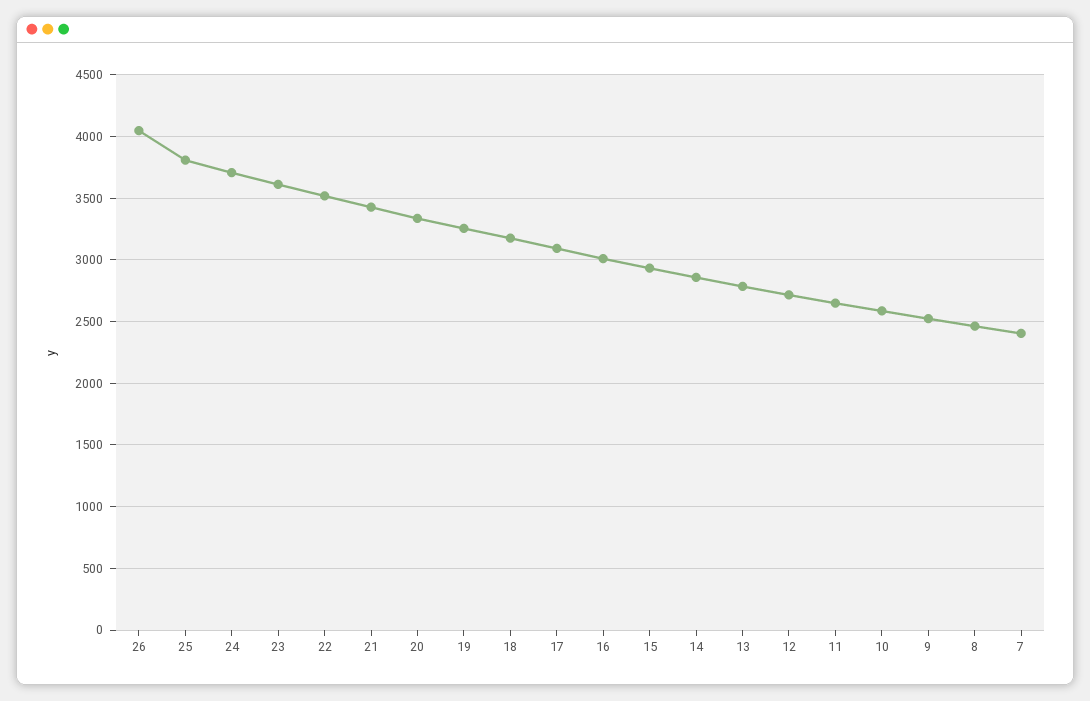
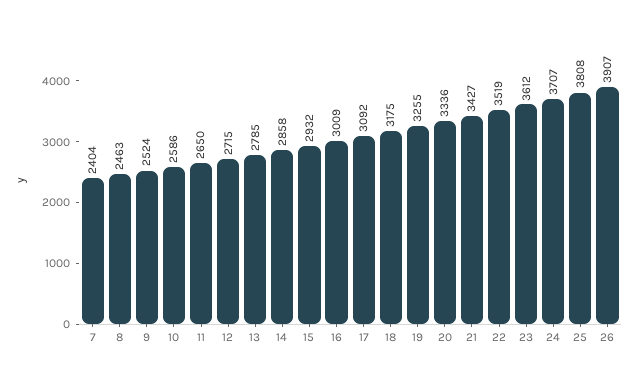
26: 4050 -> 3907

